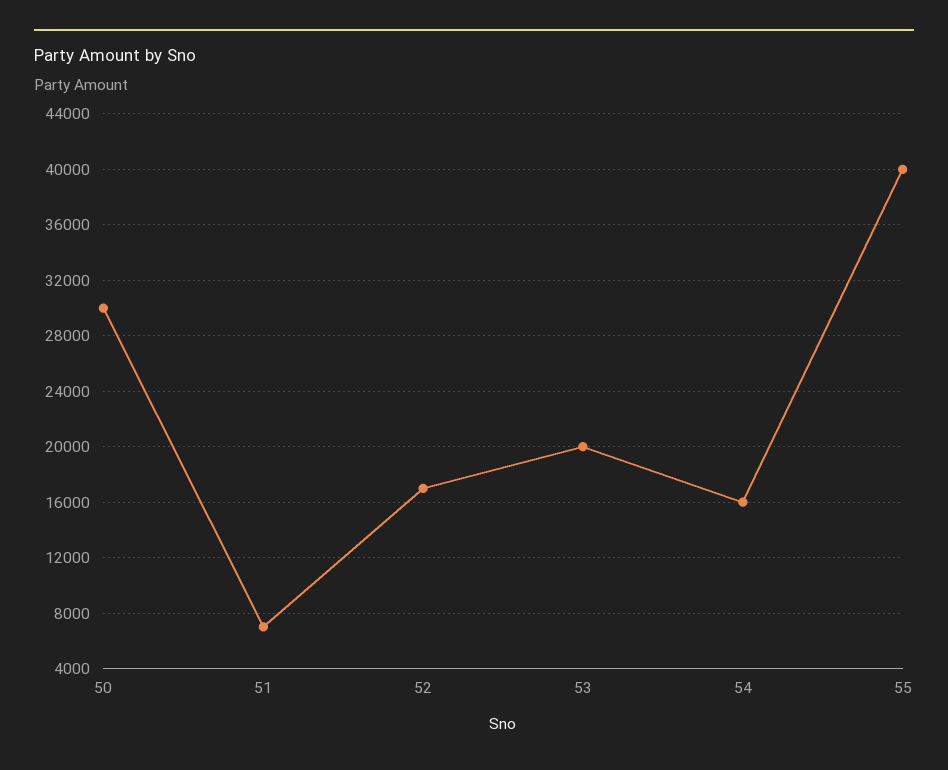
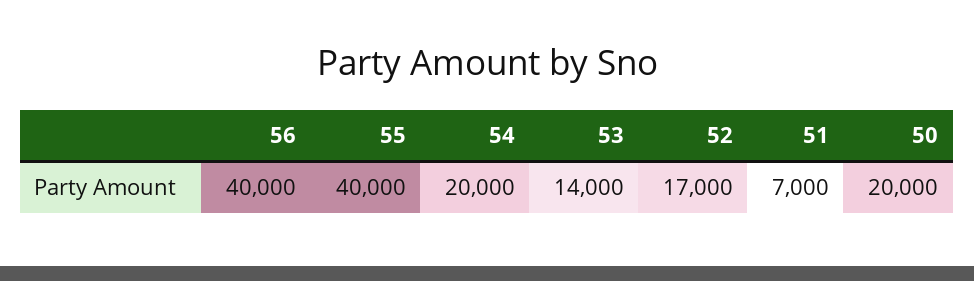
50: 30000 -> 20000
53: 20000 -> 14000
54: 16000 -> 20000
56: none -> 40000

